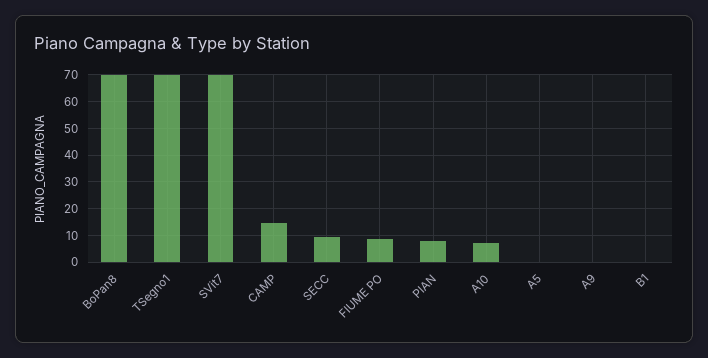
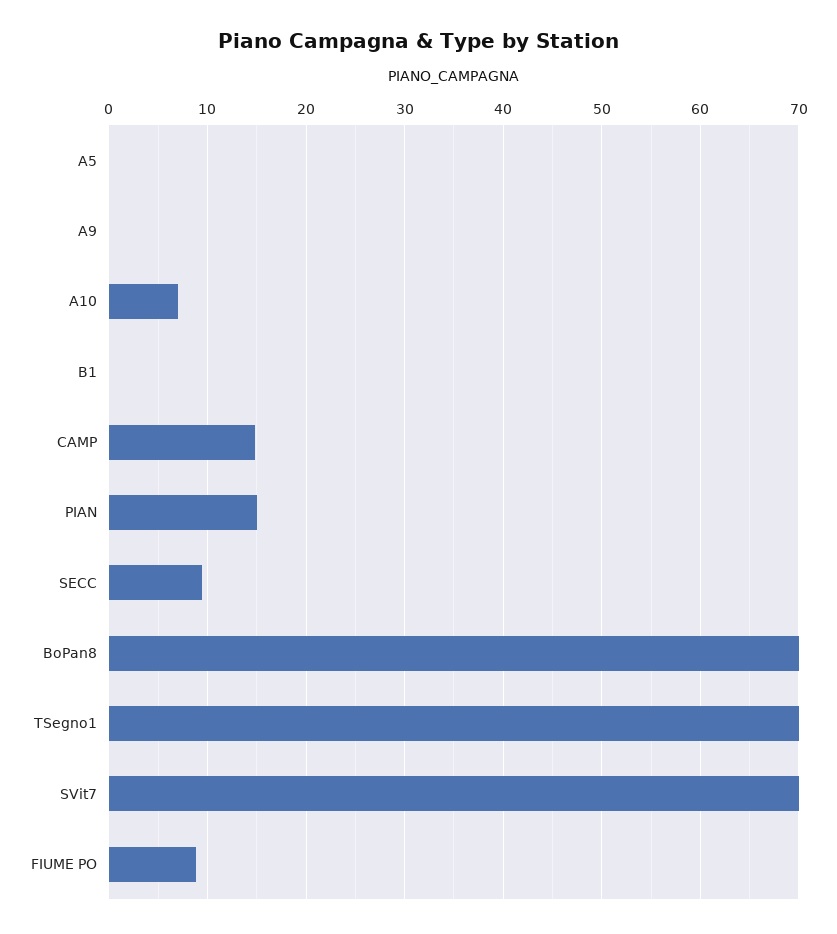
PIAN: 7.5 -> 15

